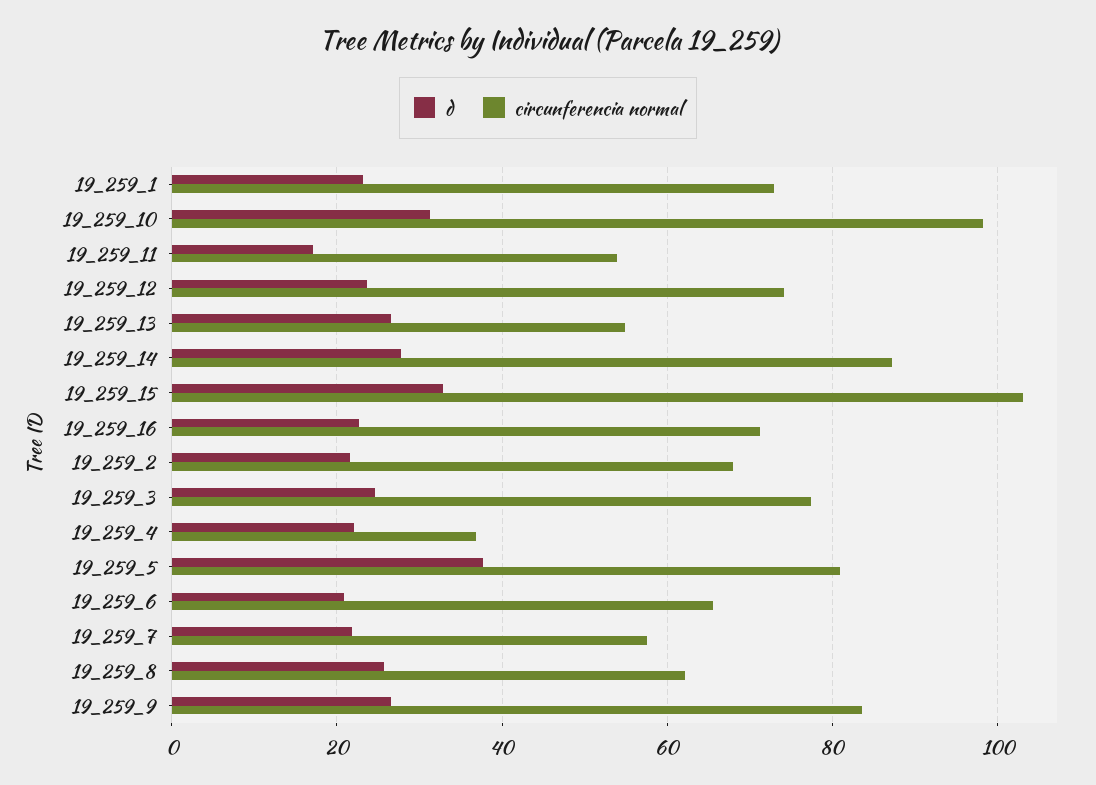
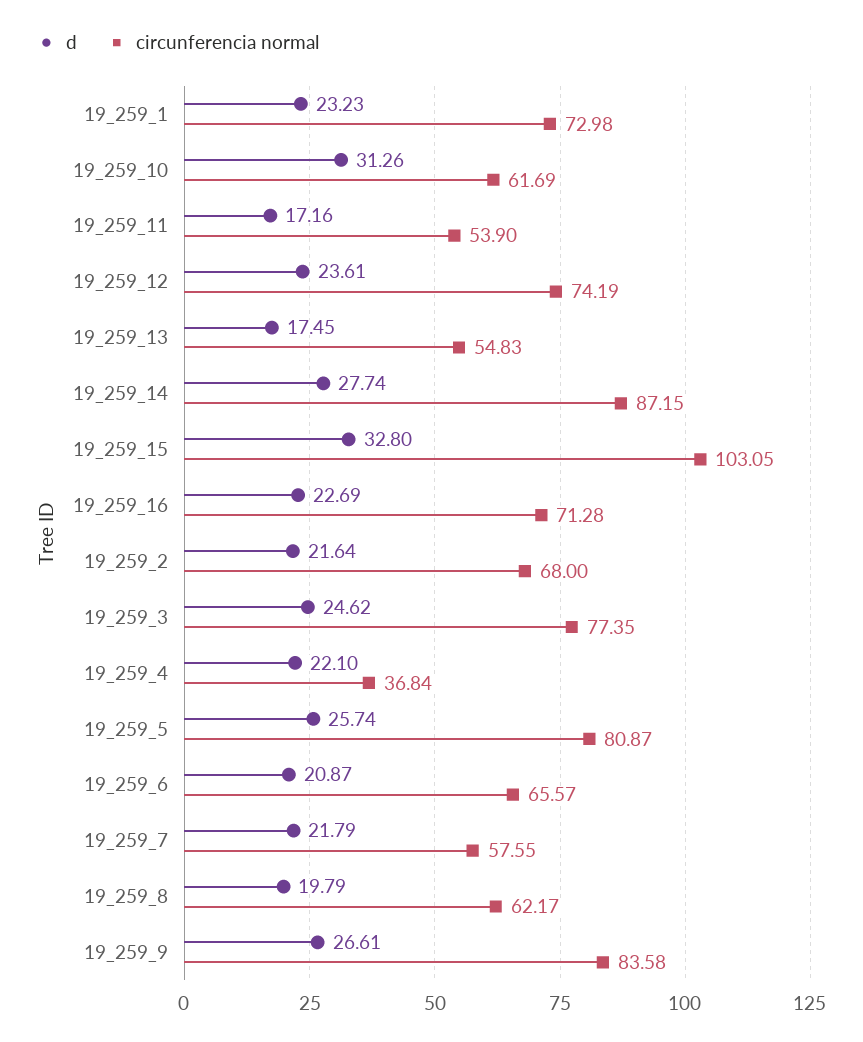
circunferencia normal, 19_259_10: 98 -> 61.69
d, 19_259_13: 26 -> 17.45
d, 19_259_5: 38 -> 25.74
d, 19_259_8: 26 -> 19.79

